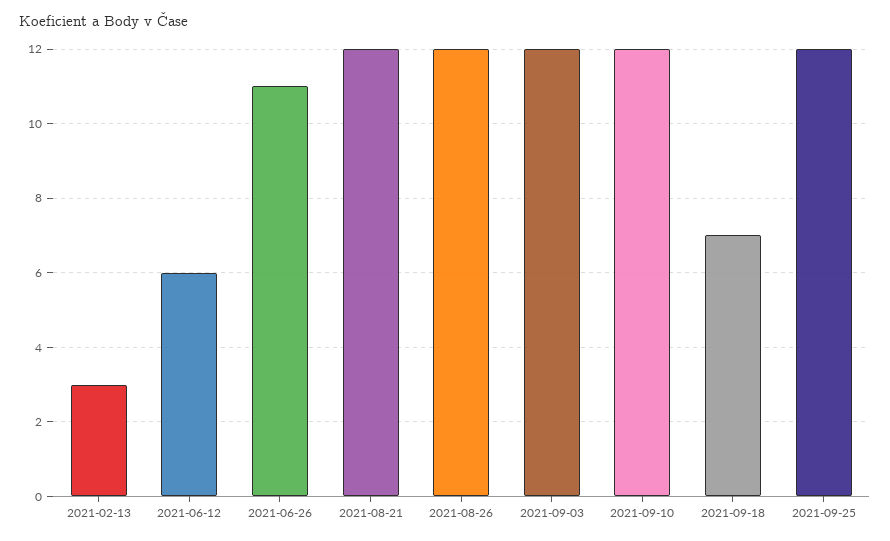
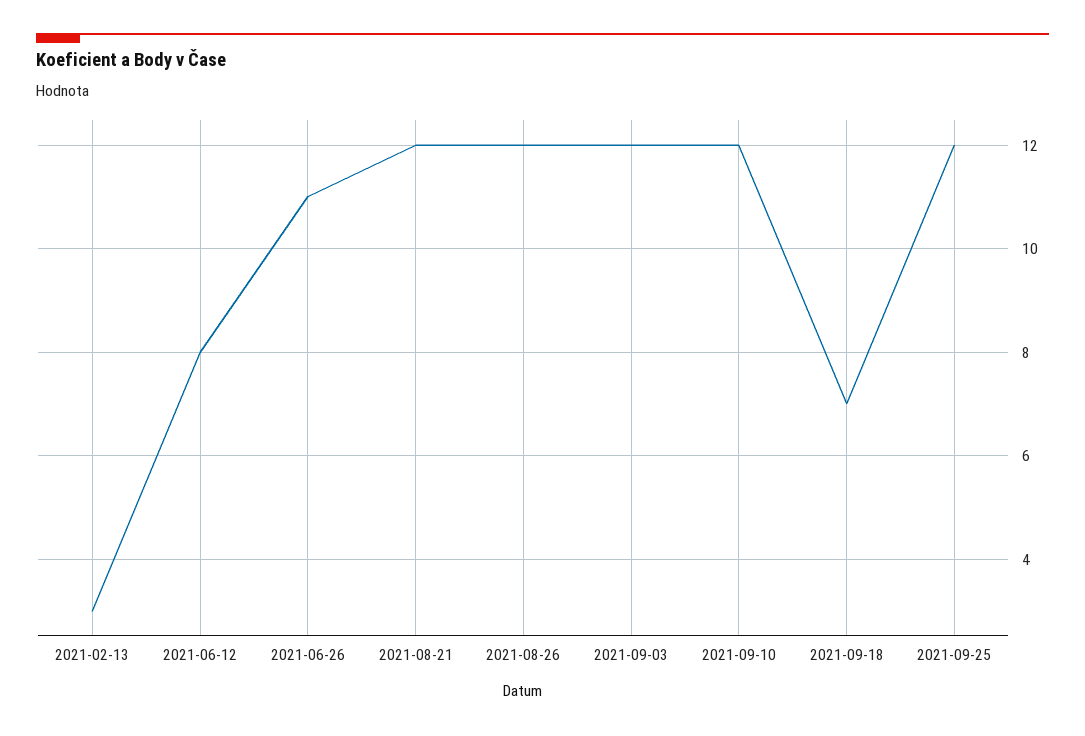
2021-06-12: 6 -> 8

